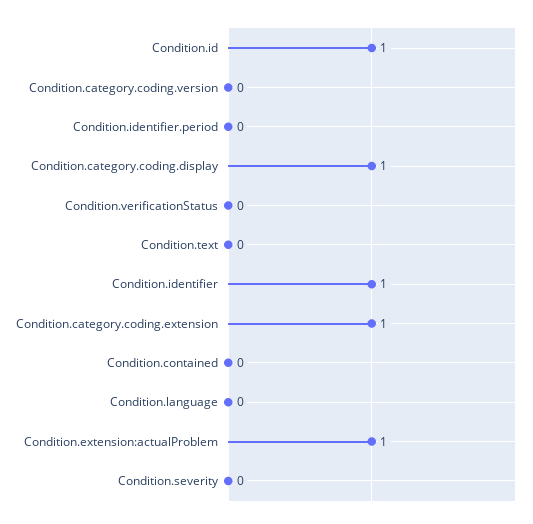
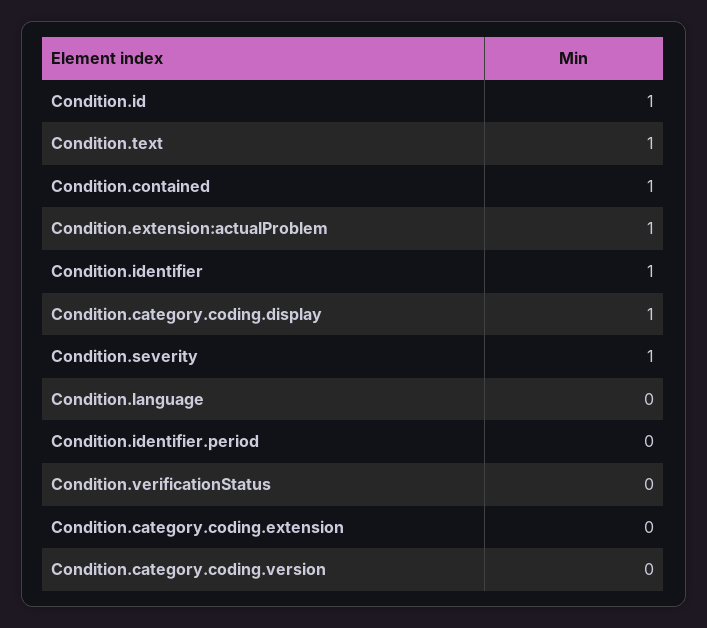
Condition.text: 0 -> 1
Condition.category.coding.extension: 1 -> 0
Condition.contained: 0 -> 1
Condition.severity: 0 -> 1

